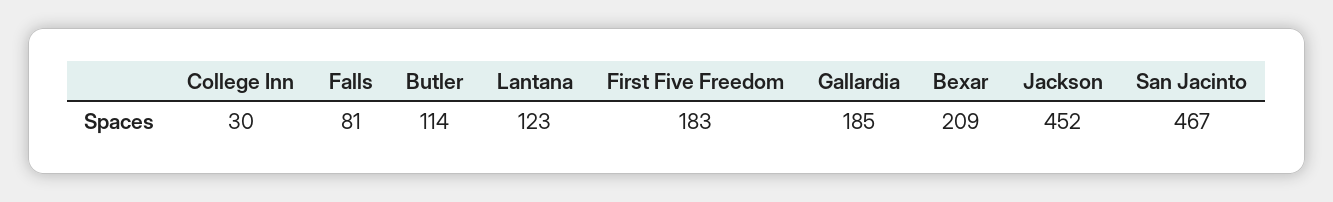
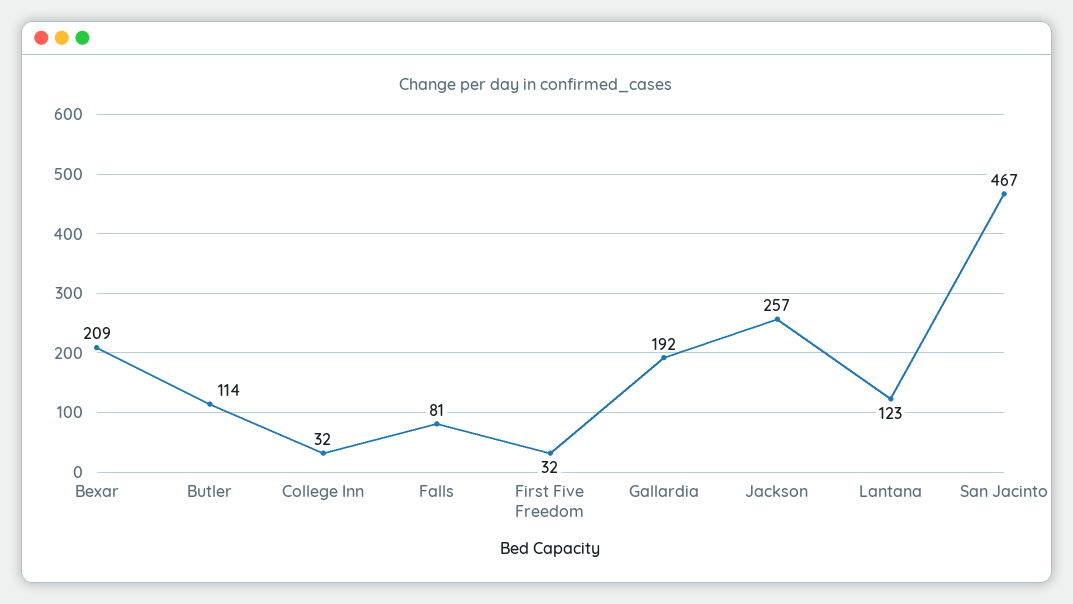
College Inn: 30 -> 32
First Five Freedom: 183 -> 32
Gallardia: 185 -> 192
Jackson: 452 -> 257

